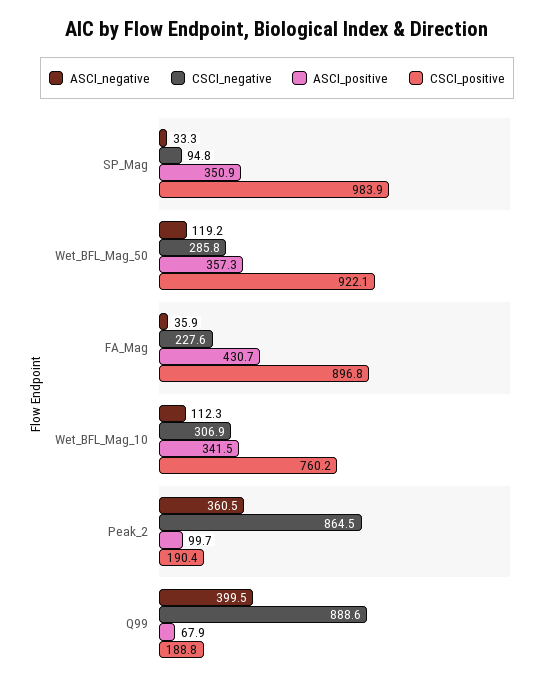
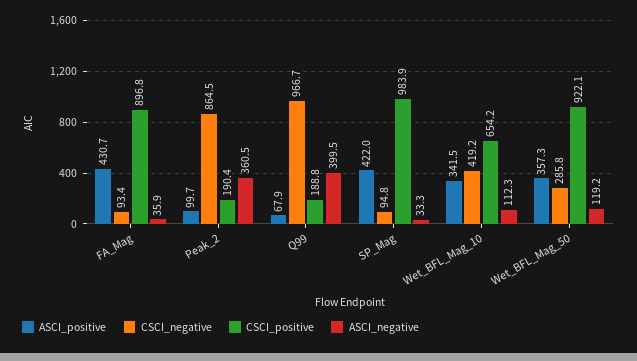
ASCI_positive, SP_Mag: 350.9 -> 422
CSCI_negative, FA_Mag: 227.6 -> 93.4
CSCI_negative, Wet_BFL_Mag_10: 306.9 -> 419.2
CSCI_positive, Wet_BFL_Mag_10: 760.2 -> 654.2
CSCI_negative, Q99: 888.6 -> 966.7

